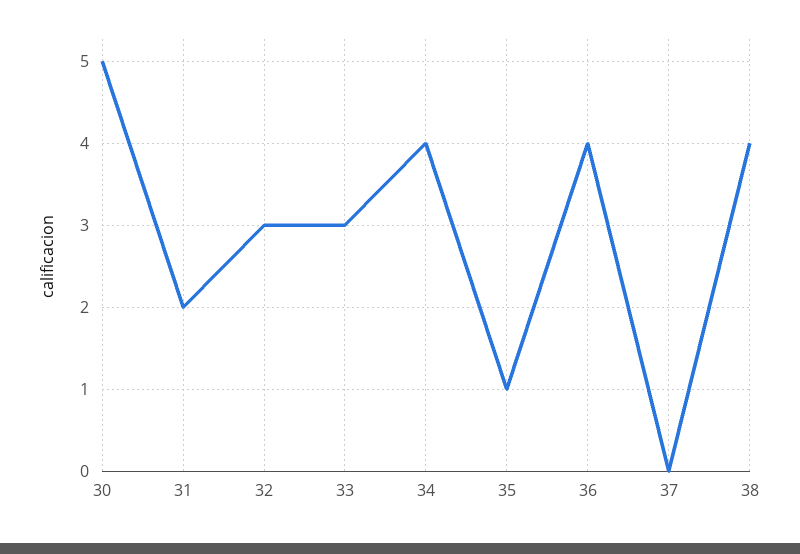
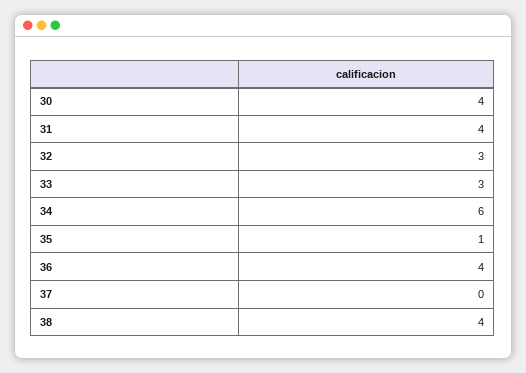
30: 5 -> 4
31: 2 -> 4
34: 4 -> 6

